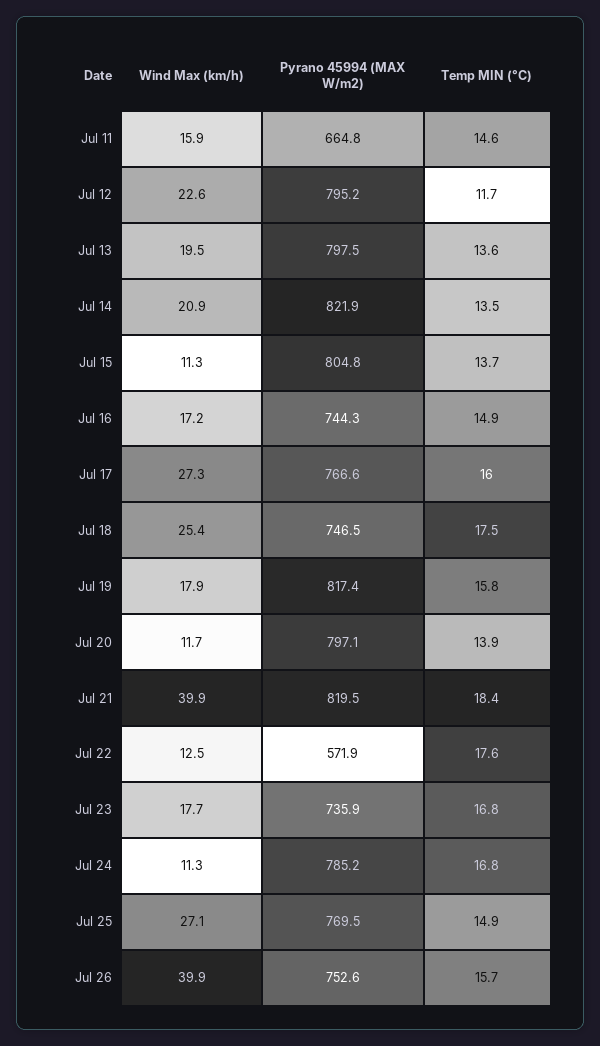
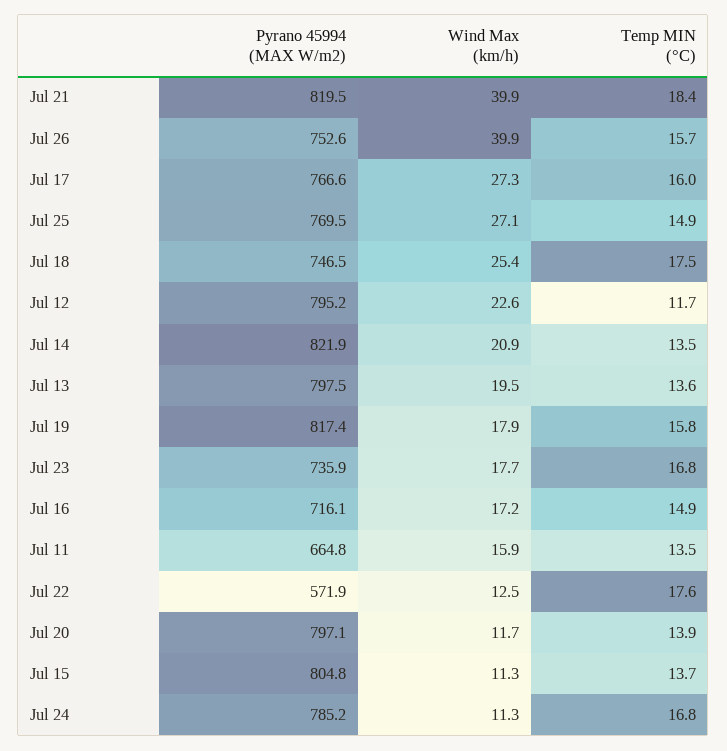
Temp MIN (°C), Jul 11: 14.6 -> 13.5
Pyrano 45994 (MAX W/m2), Jul 16: 744.3 -> 716.1

